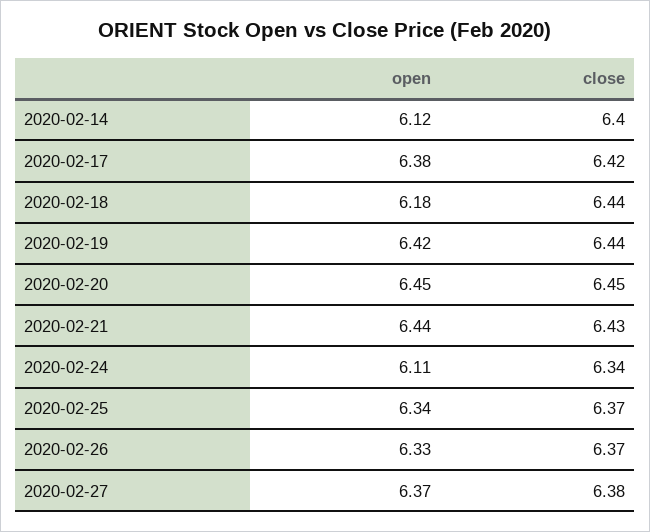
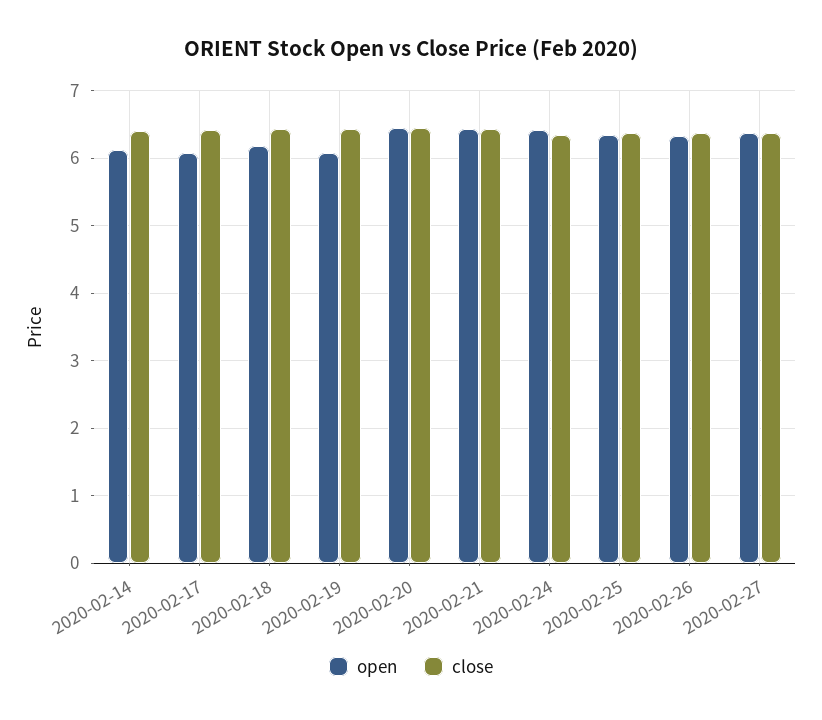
open, 2020-02-17: 6.38 -> 6.1
open, 2020-02-19: 6.42 -> 6.1
open, 2020-02-24: 6.11 -> 6.4

